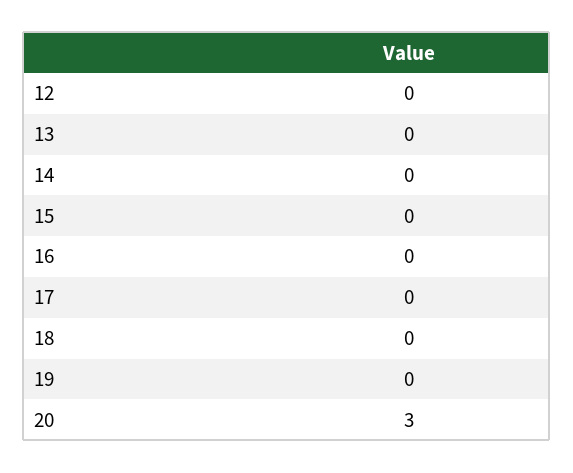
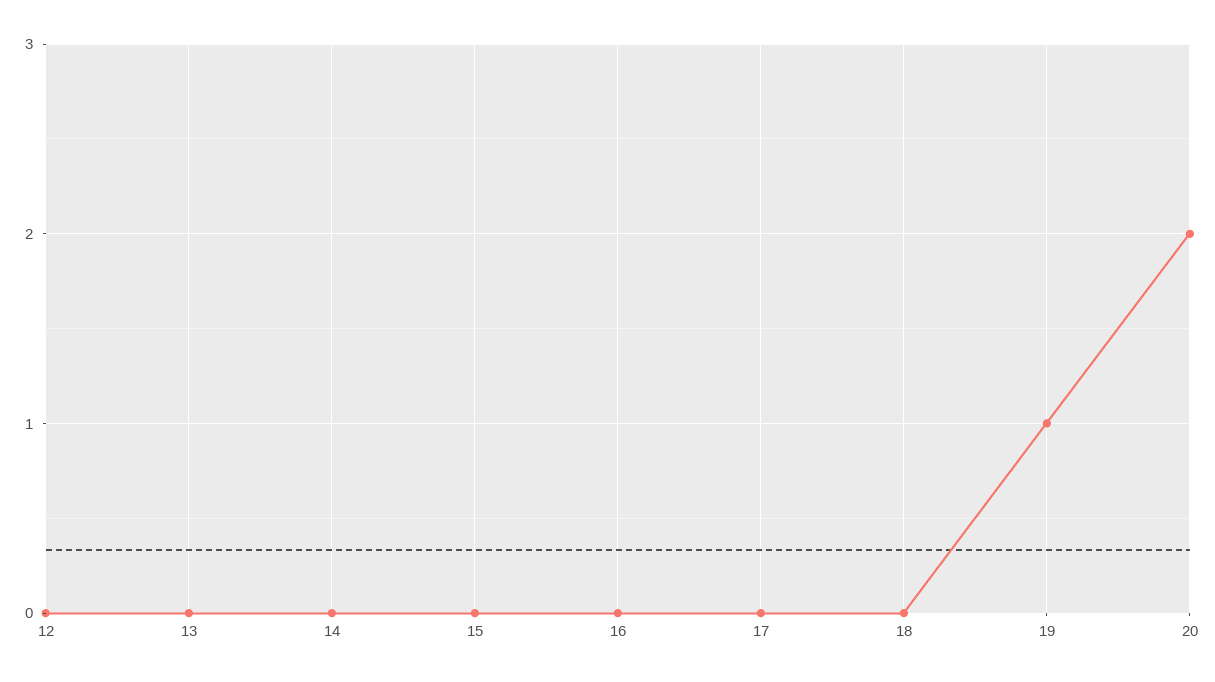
19: 0 -> 1
20: 3 -> 2

